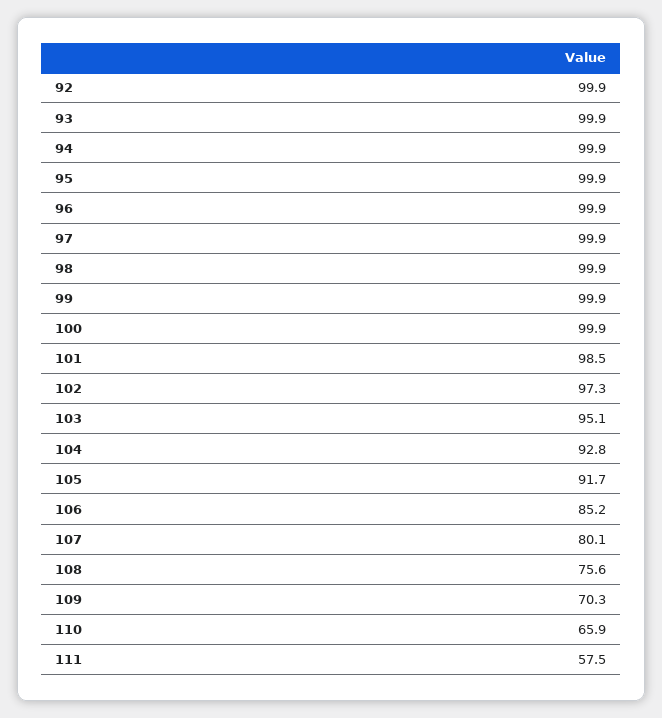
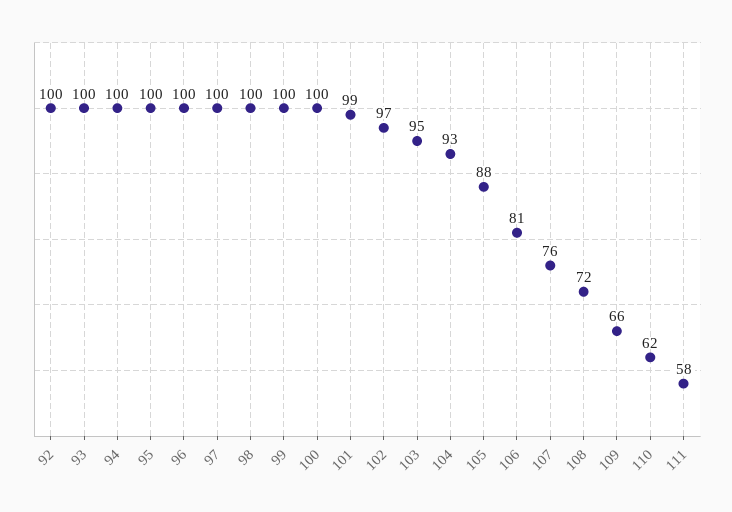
105: 91.7 -> 88
106: 85.2 -> 81
107: 80.1 -> 76
108: 75.6 -> 72
109: 70.3 -> 66
110: 65.9 -> 62

